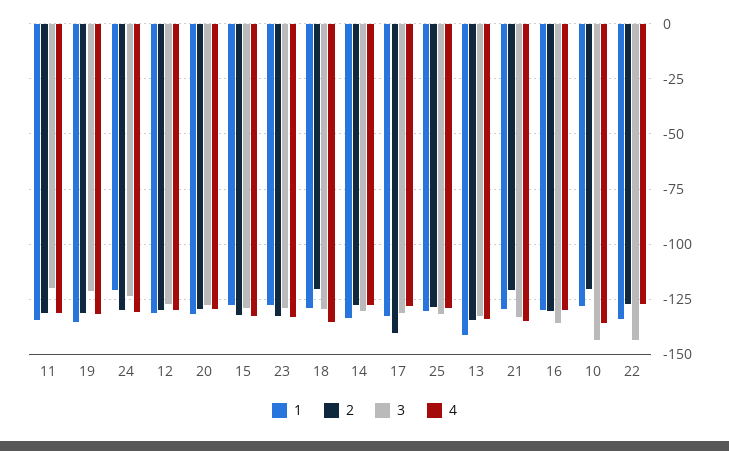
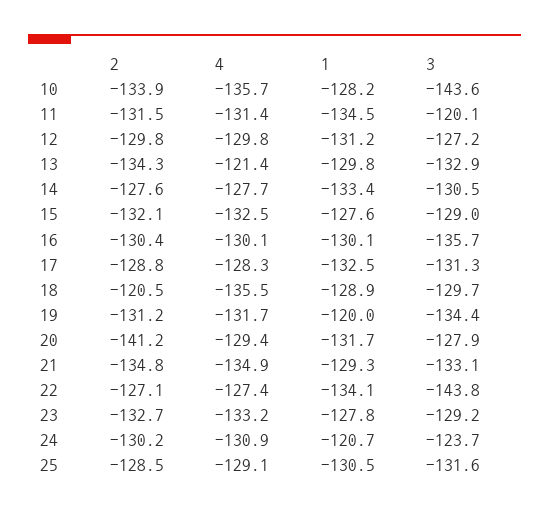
1, 19: -135 -> -120
3, 19: -120 -> -134.4
2, 20: -130 -> -141.2
2, 17: -140 -> -128.8
1, 13: -140 -> -129.8
4, 13: -135 -> -121.4
2, 21: -120 -> -134.8
2, 10: -120 -> -133.9

